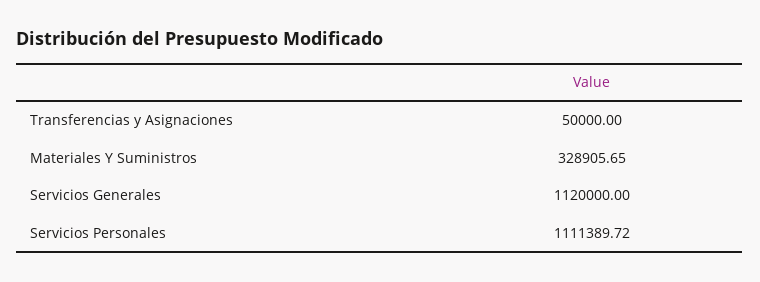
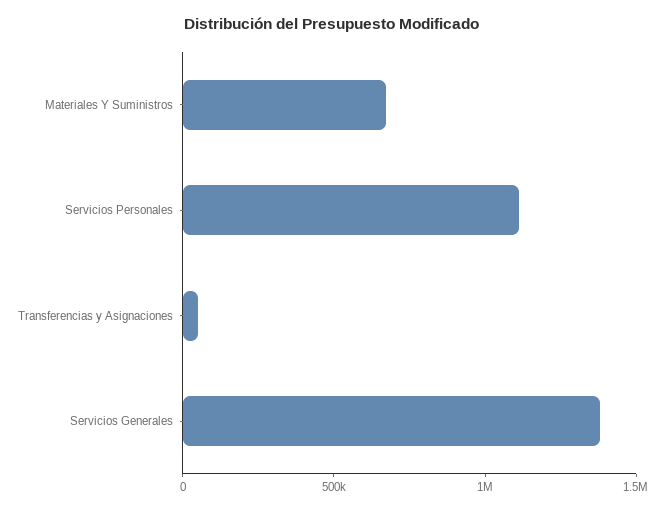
Materiales Y Suministros: 328905.65 -> 700000
Servicios Generales: 1120000 -> 1400000

